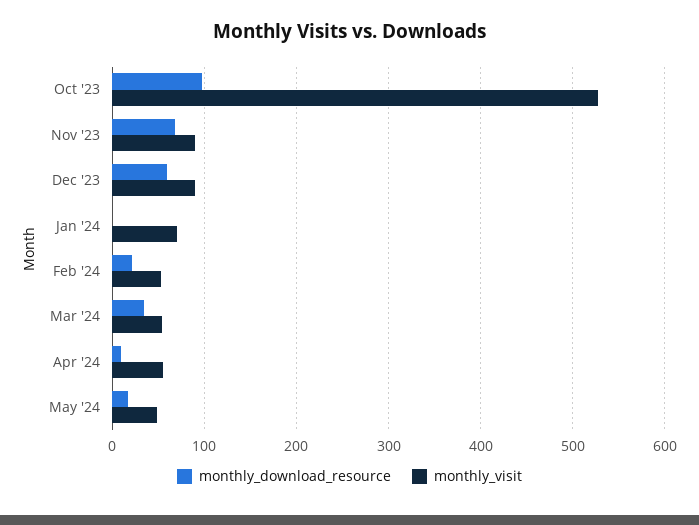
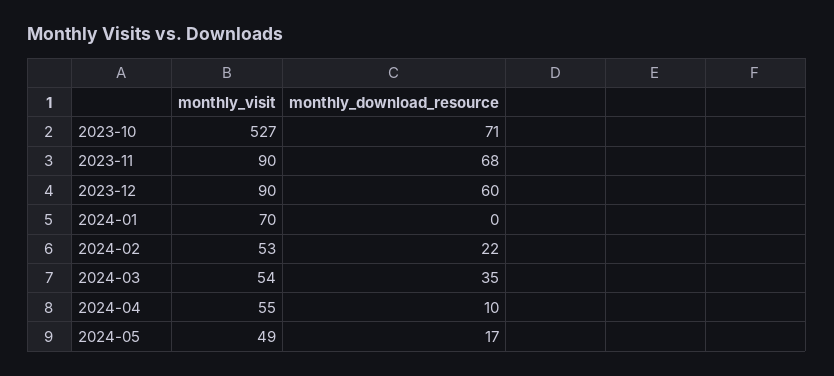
monthly_download_resource, Oct '23: 100 -> 71

